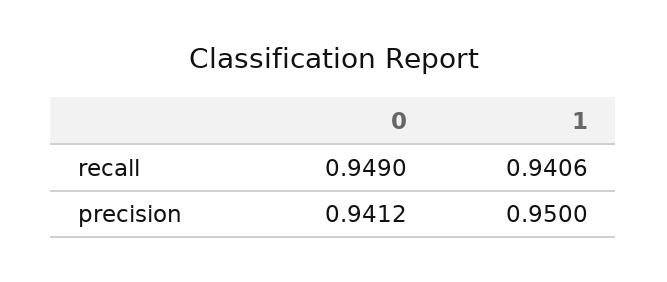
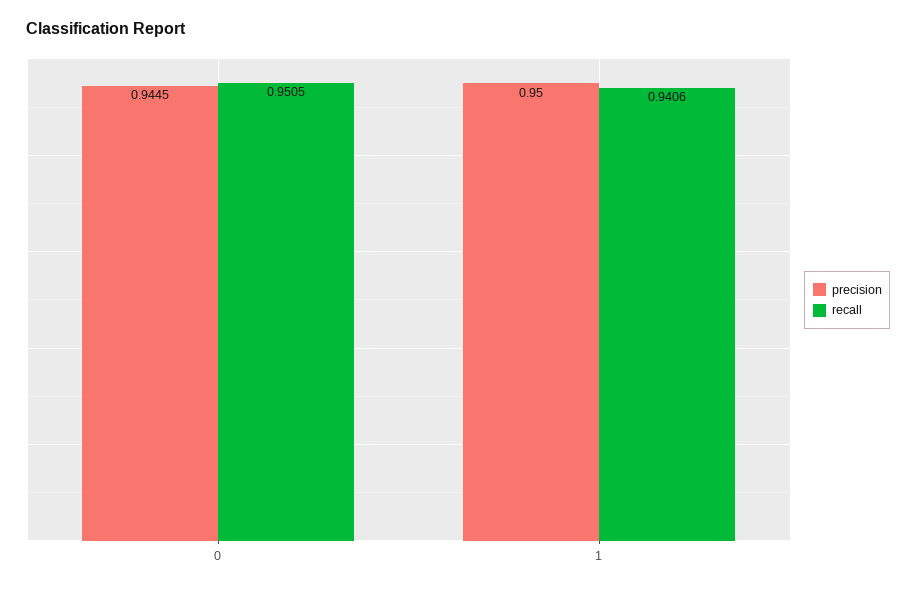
recall, 0: 0.949 -> 0.9505
precision, 0: 0.9412 -> 0.9445

